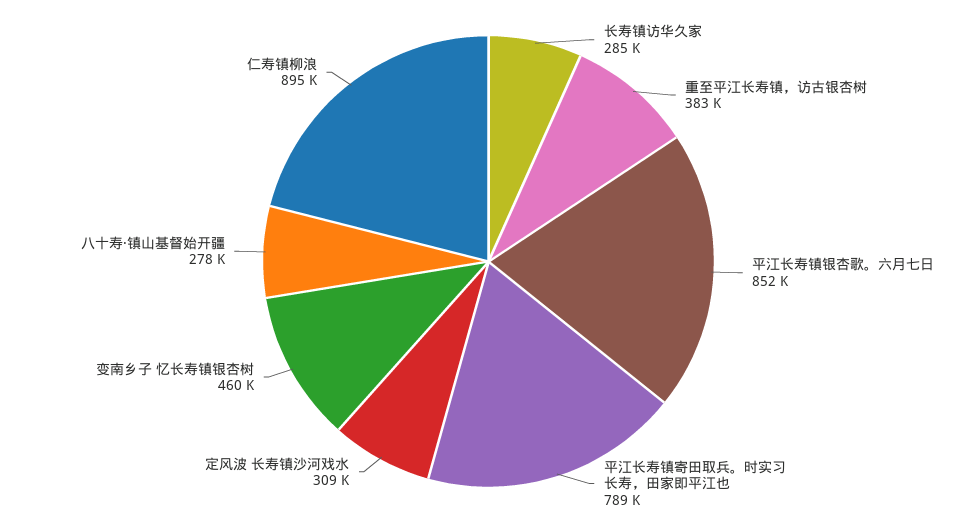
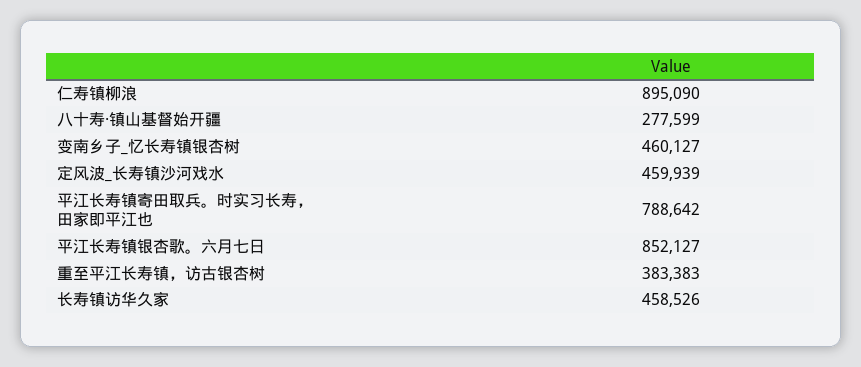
长寿镇访华久家: 285000 -> 458526
定风波 长寿镇沙河戏水: 309000 -> 459939

